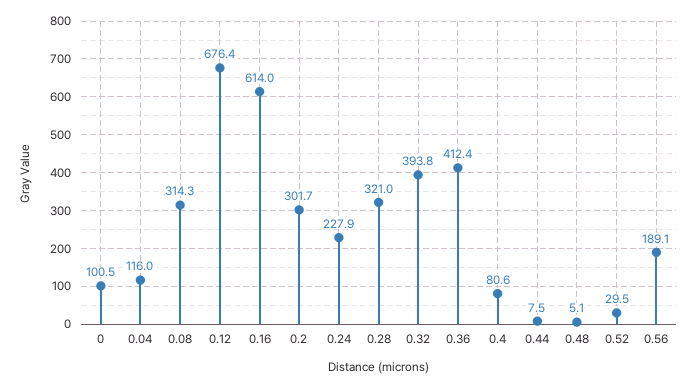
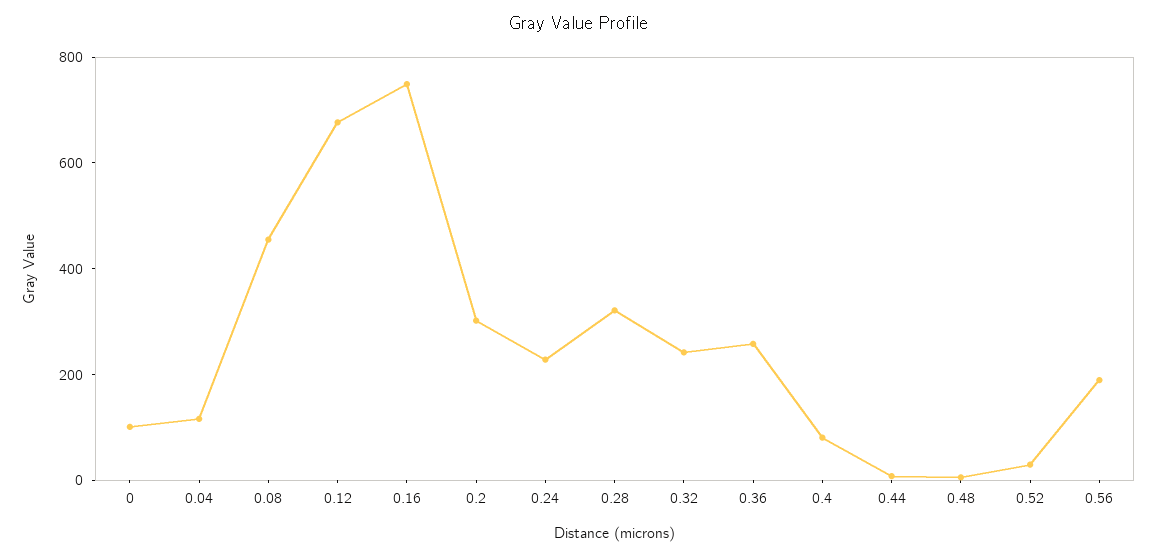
0.08: 314.3 -> 450
0.16: 614 -> 750
0.32: 393.8 -> 250
0.36: 412.4 -> 250

